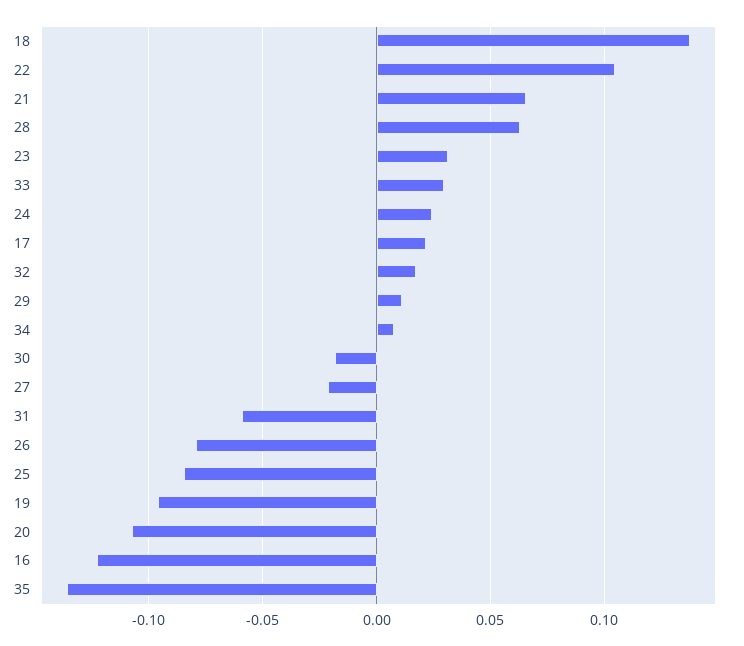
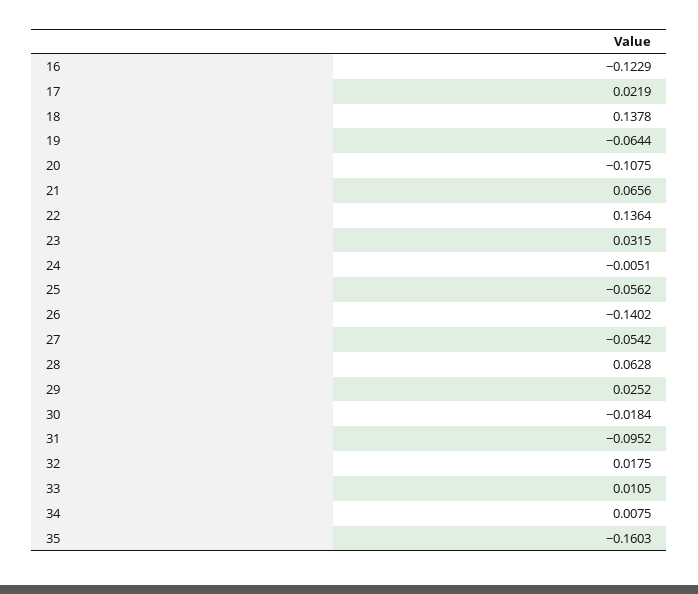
22: 0.105 -> 0.1364
33: 0.03 -> 0.0105
24: 0.025 -> -0.0051
29: 0.01 -> 0.0252
27: -0.02 -> -0.0542
31: -0.06 -> -0.0952
26: -0.08 -> -0.1402
25: -0.085 -> -0.0562
19: -0.095 -> -0.0644
35: -0.135 -> -0.1603

